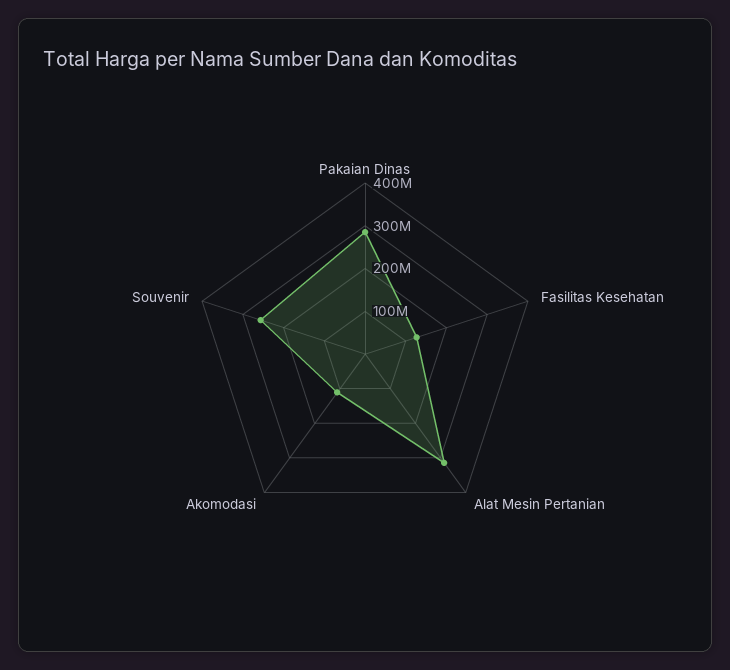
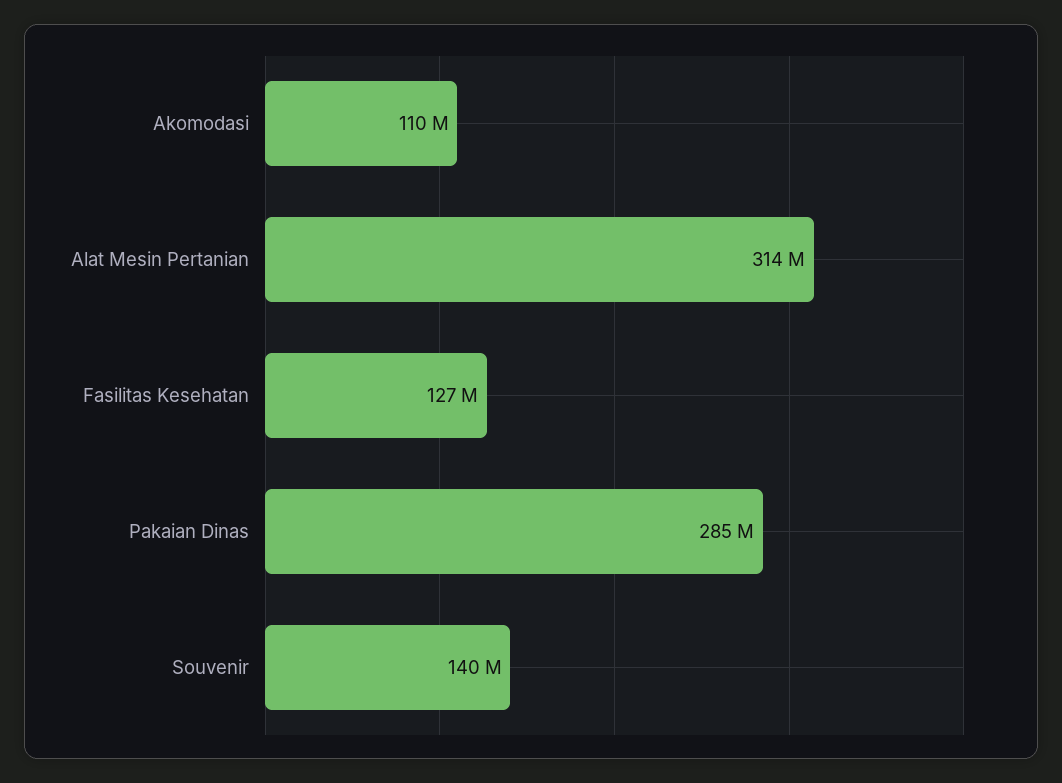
Souvenir: 260000000 -> 140000000

